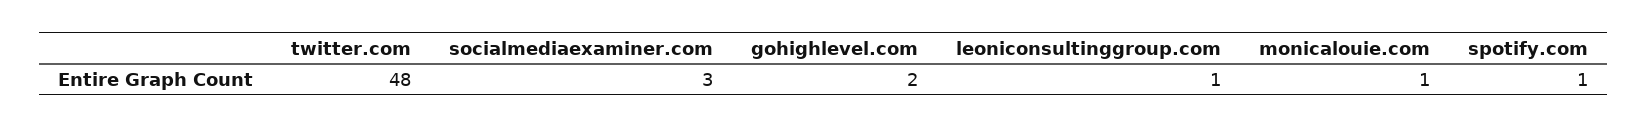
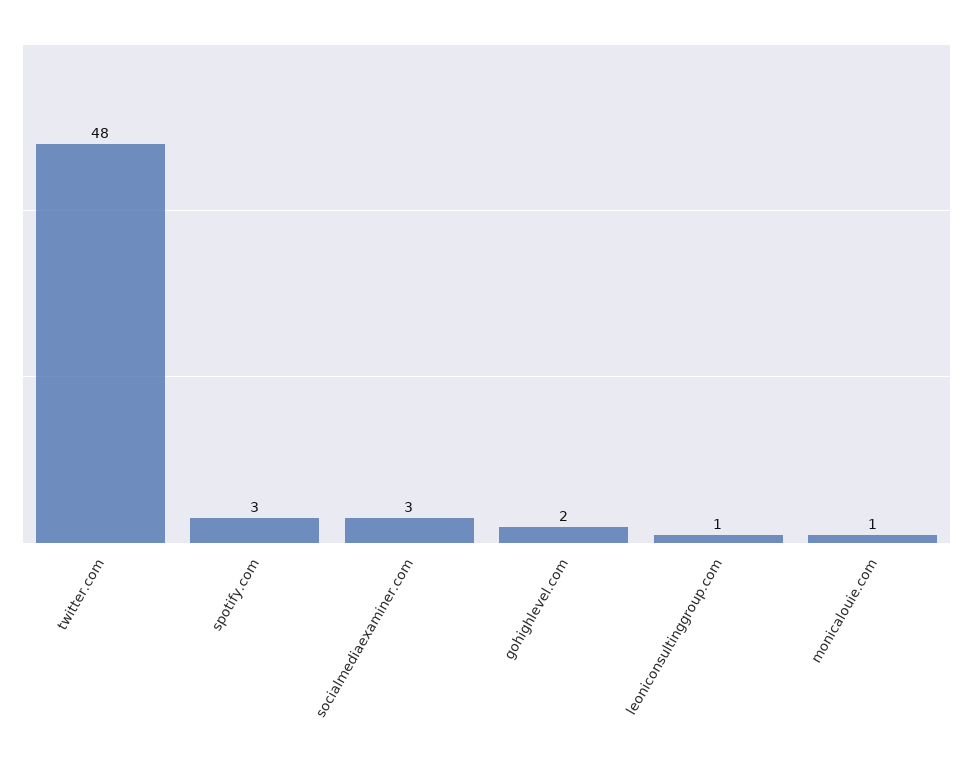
spotify.com: 1 -> 3

